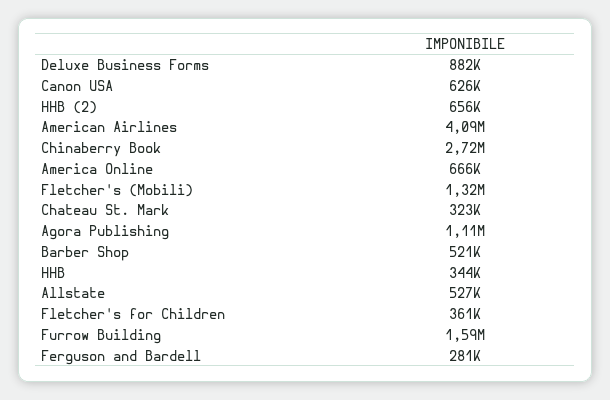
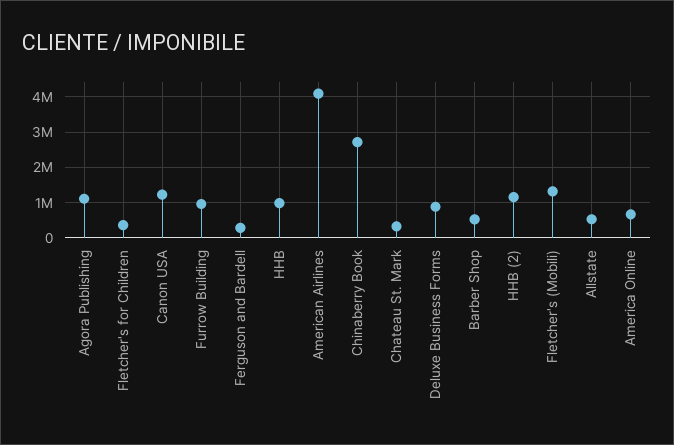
Canon USA: 626000 -> 1200000
HHB (2): 656000 -> 1200000
HHB: 344000 -> 1000000
Furrow Building: 1590000 -> 1000000

